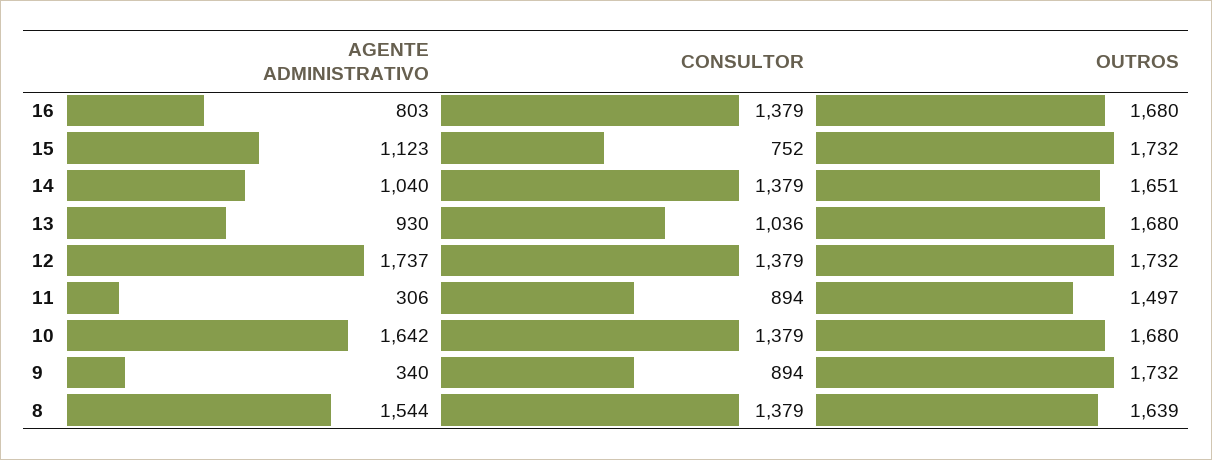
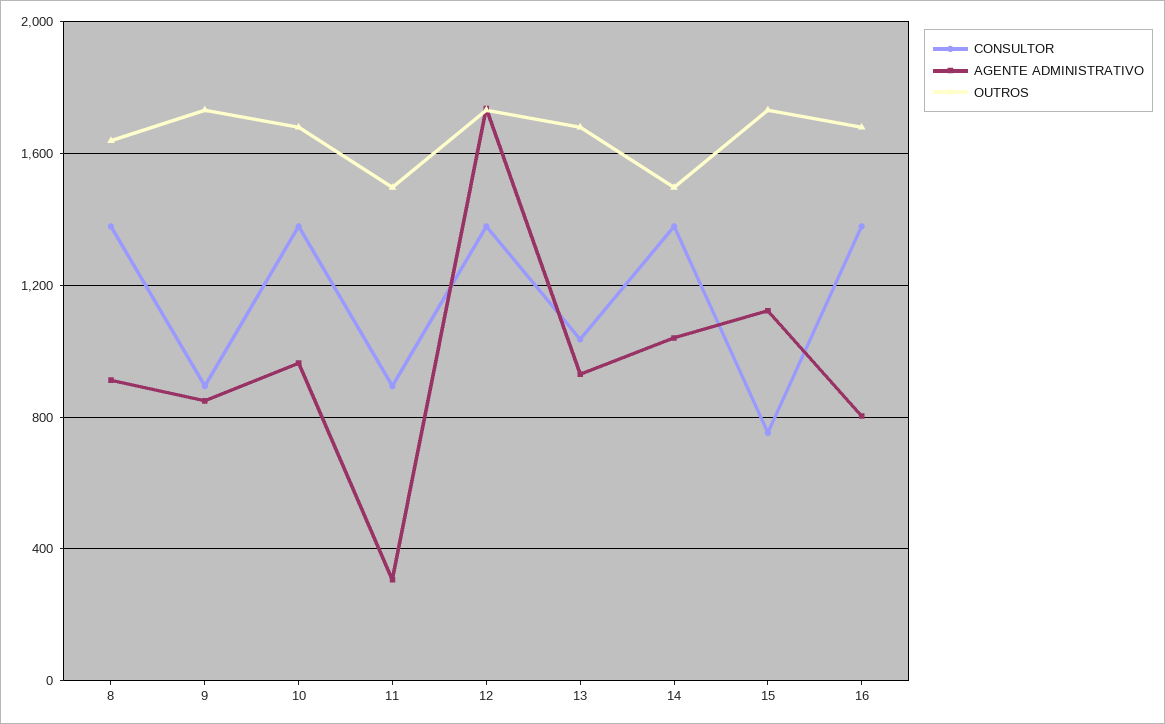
OUTROS, 14: 1651 -> 1500
AGENTE ADMINISTRATIVO, 10: 1642 -> 950
AGENTE ADMINISTRATIVO, 9: 340 -> 850
AGENTE ADMINISTRATIVO, 8: 1544 -> 900

